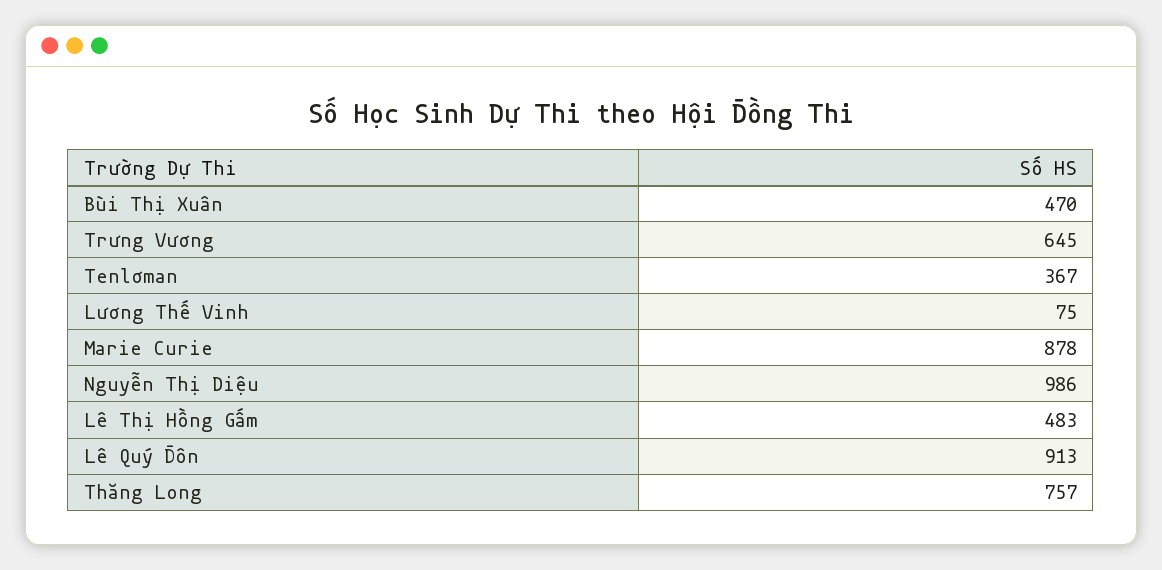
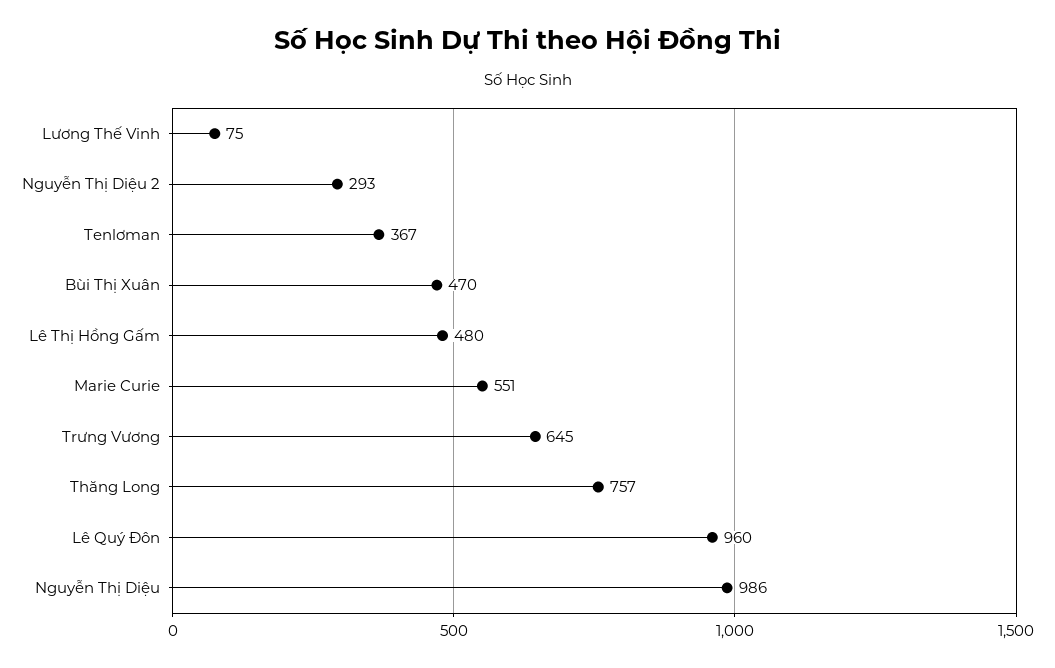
Marie Curie: 878 -> 551
Lê Thị Hồng Gấm: 483 -> 480
Lê Quý Đôn: 913 -> 960
Nguyễn Thị Diệu 2: none -> 293

